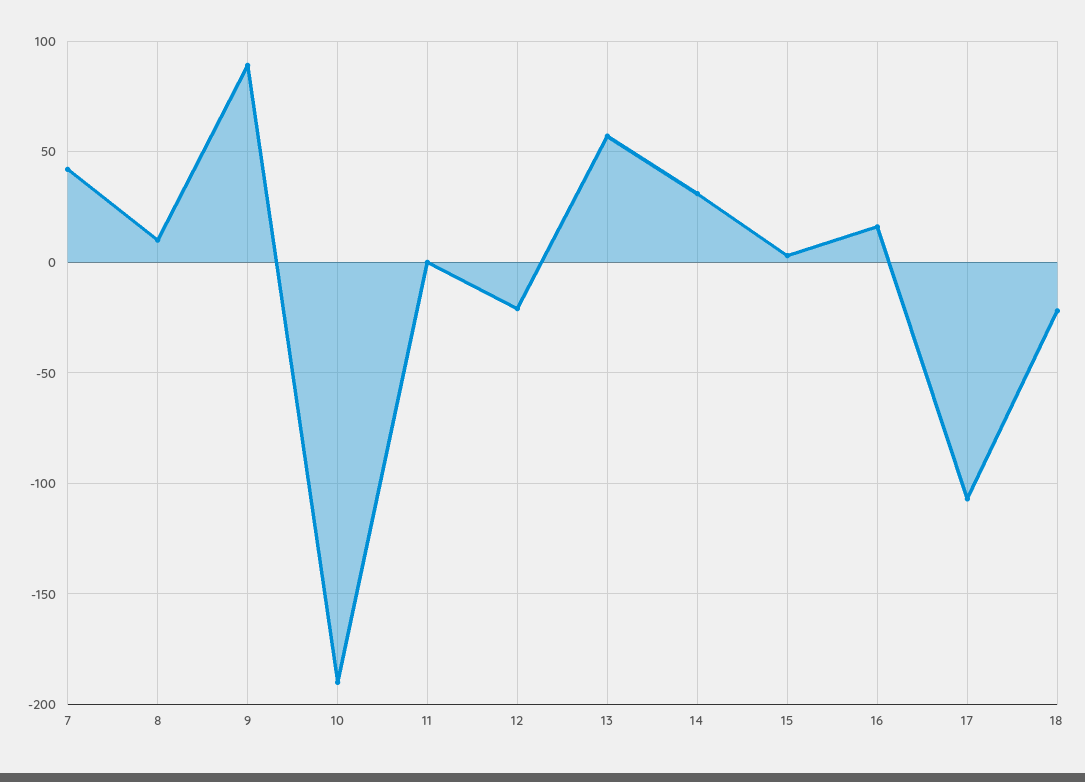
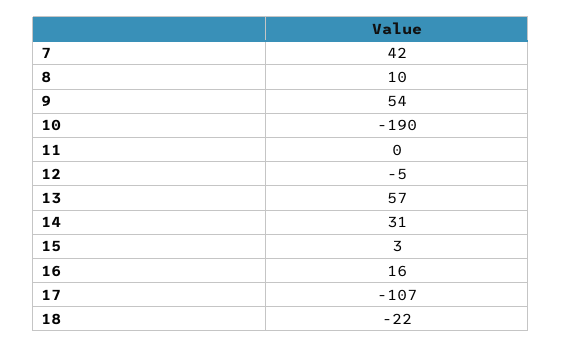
9: 90 -> 54
12: -20 -> -5

